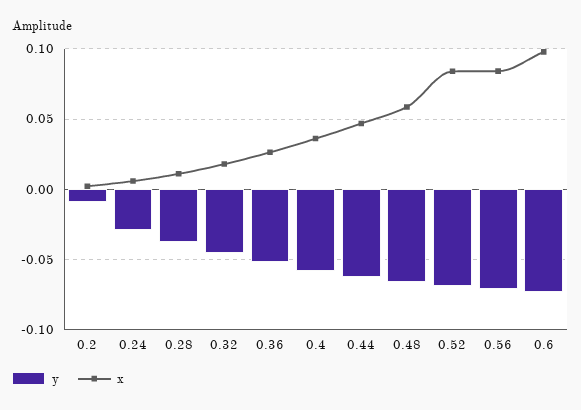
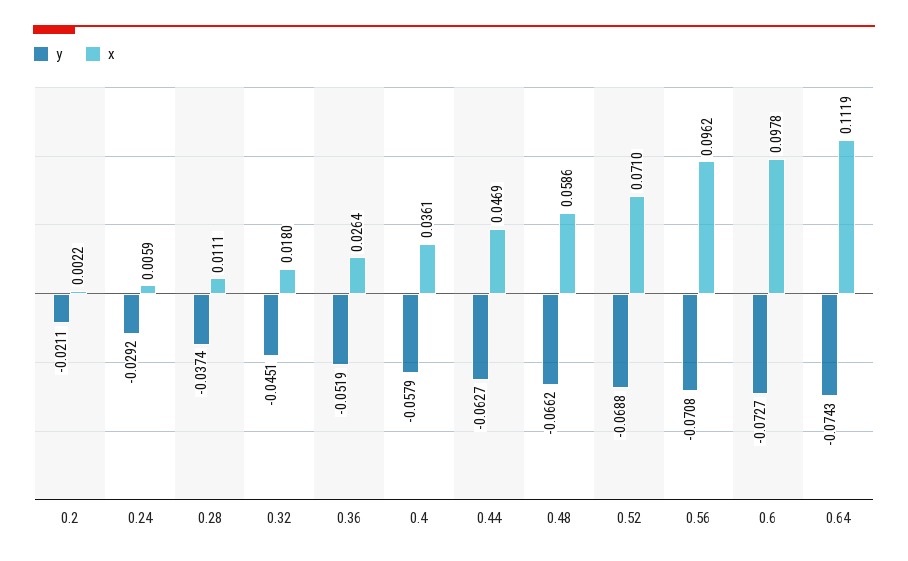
y, 0.2: -0.01 -> -0.0211
x, 0.52: 0.085 -> 0.071
x, 0.56: 0.085 -> 0.0962
y, 0.64: none -> -0.0743
x, 0.64: none -> 0.1119

